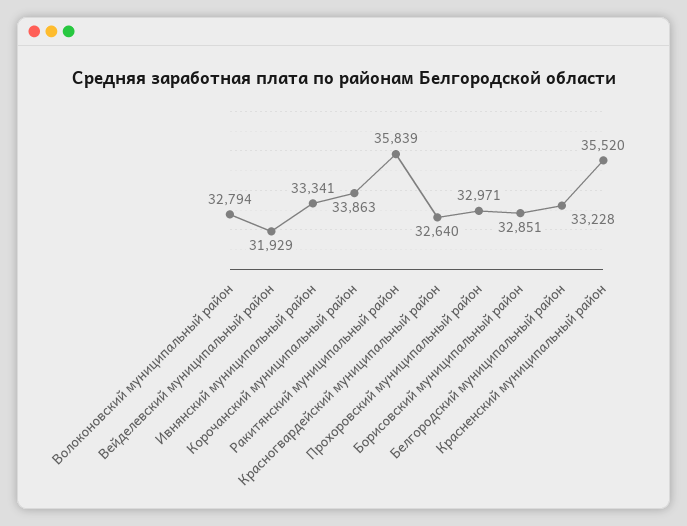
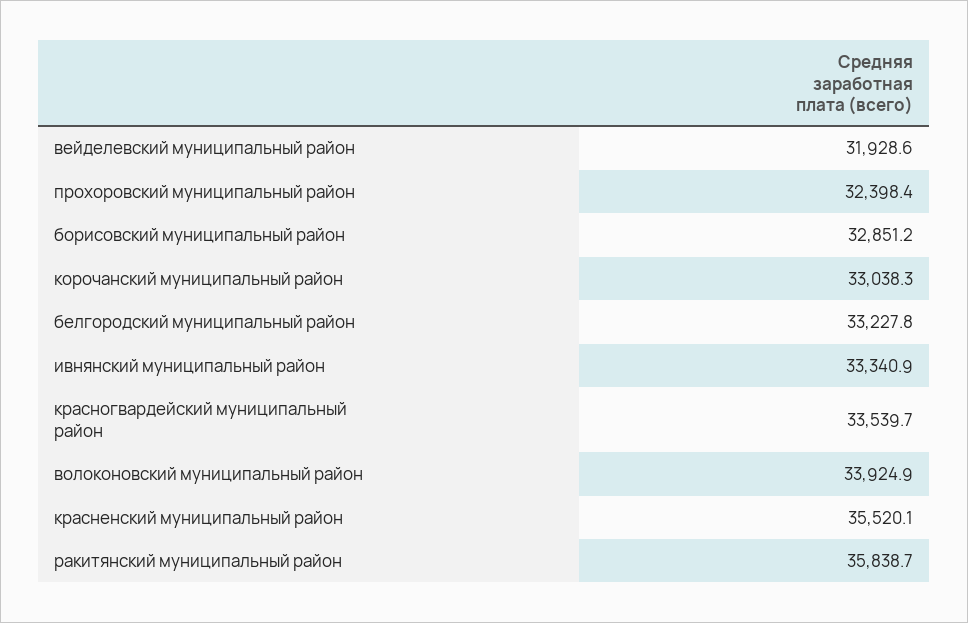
Волоконовский муниципальный район: 32794 -> 33924.9
Корочанский муниципальный район: 33863 -> 33038.3
Красногвардейский муниципальный район: 32640 -> 33539.7
Прохоровский муниципальный район: 32971 -> 32398.4

